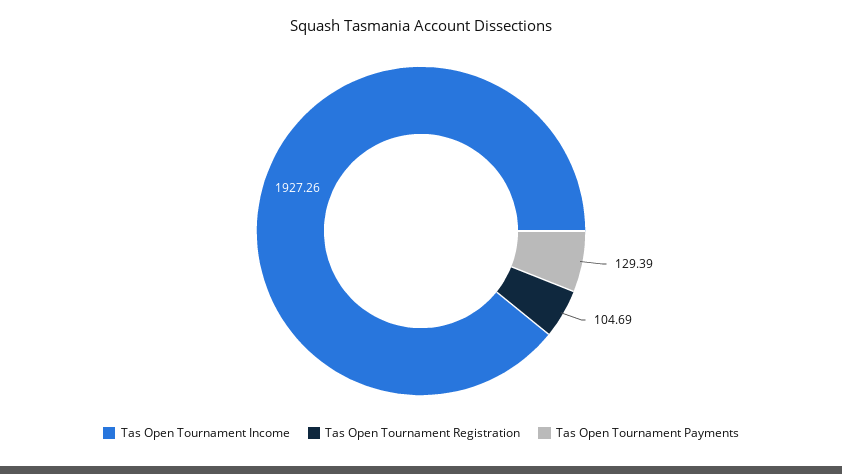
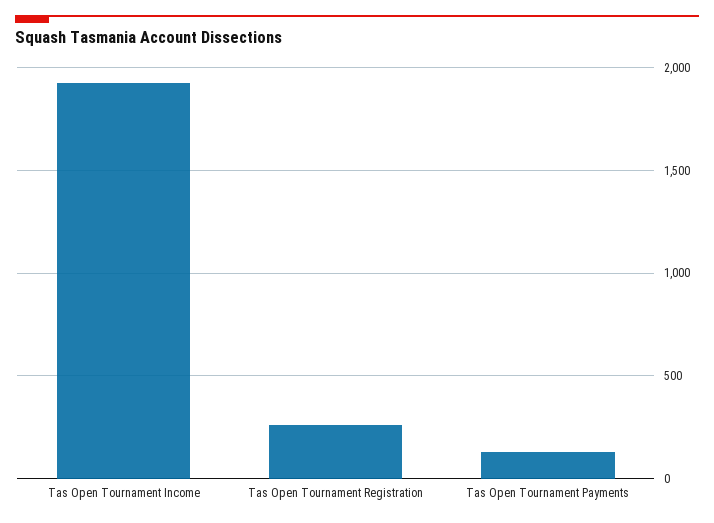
Tas Open Tournament Registration: 104.69 -> 250

